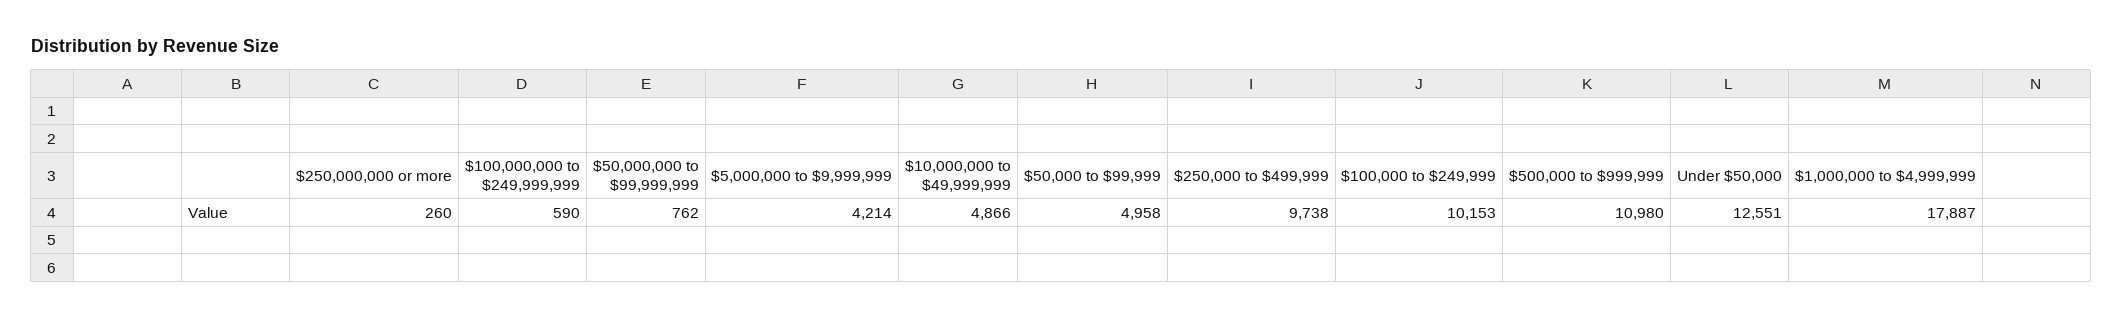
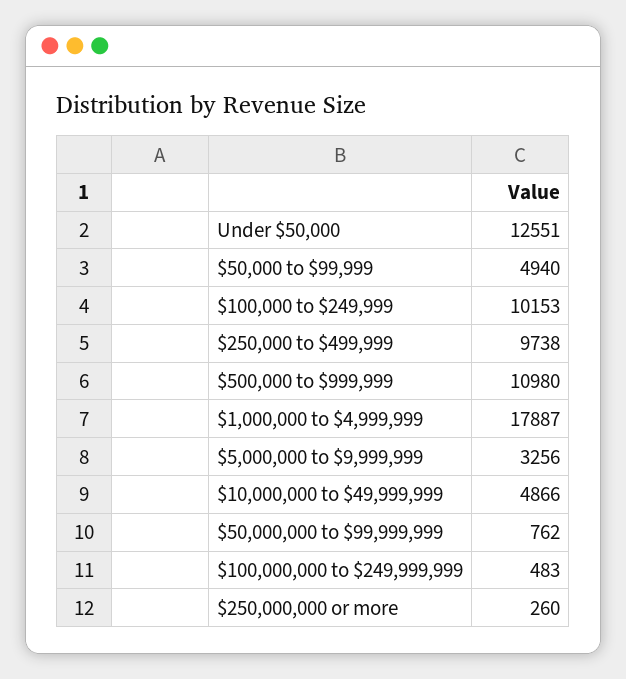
$100,000,000 to $249,999,999: 590 -> 483
$5,000,000 to $9,999,999: 4214 -> 3256
$50,000 to $99,999: 4958 -> 4940

